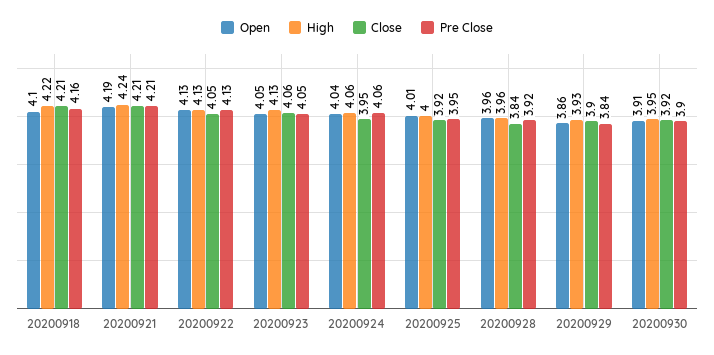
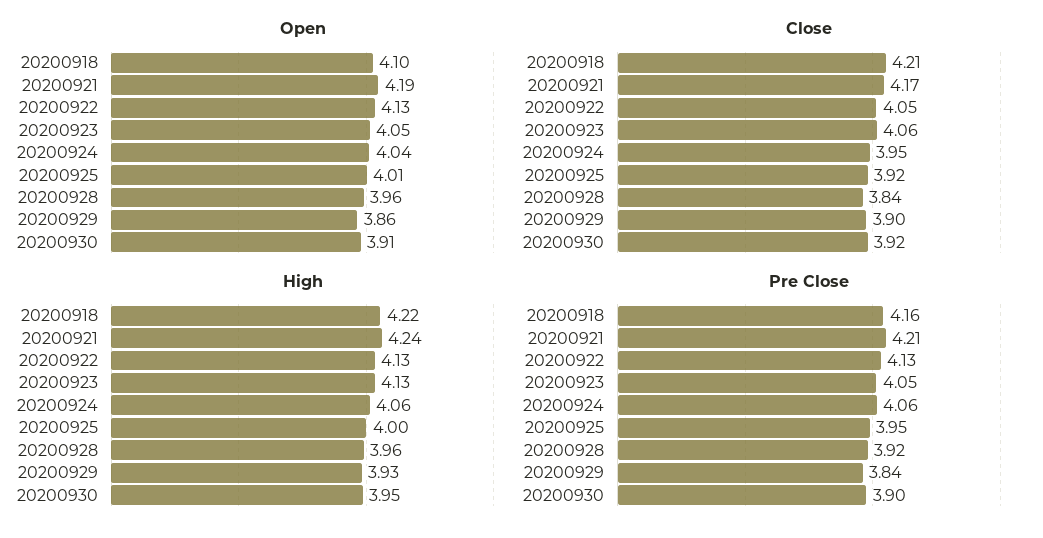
Close, 20200921: 4.21 -> 4.17

